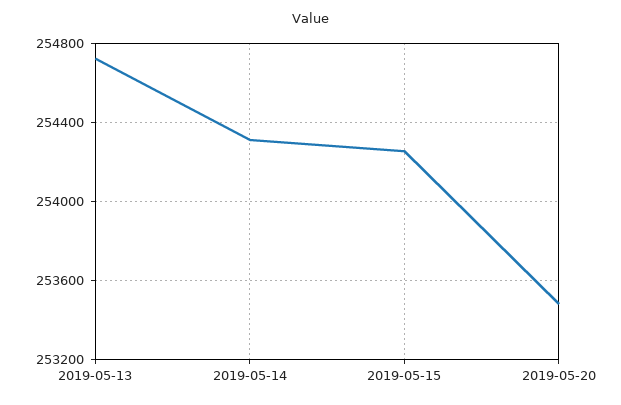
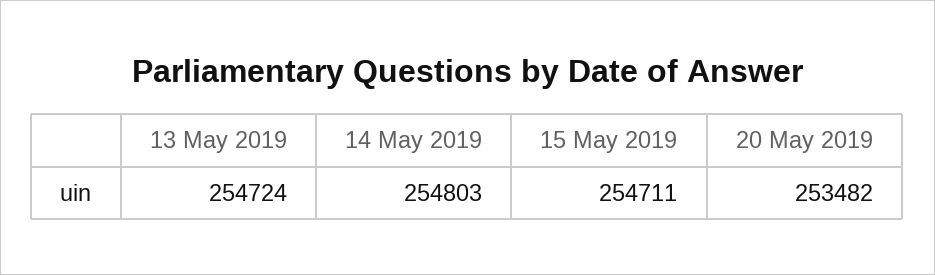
2019-05-14: 254300 -> 254803
2019-05-15: 254250 -> 254711

